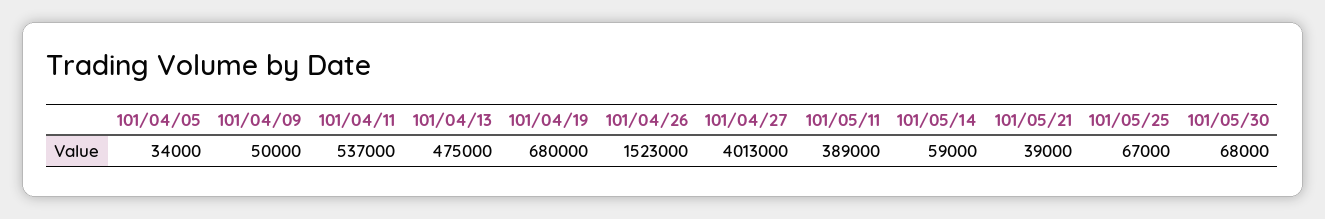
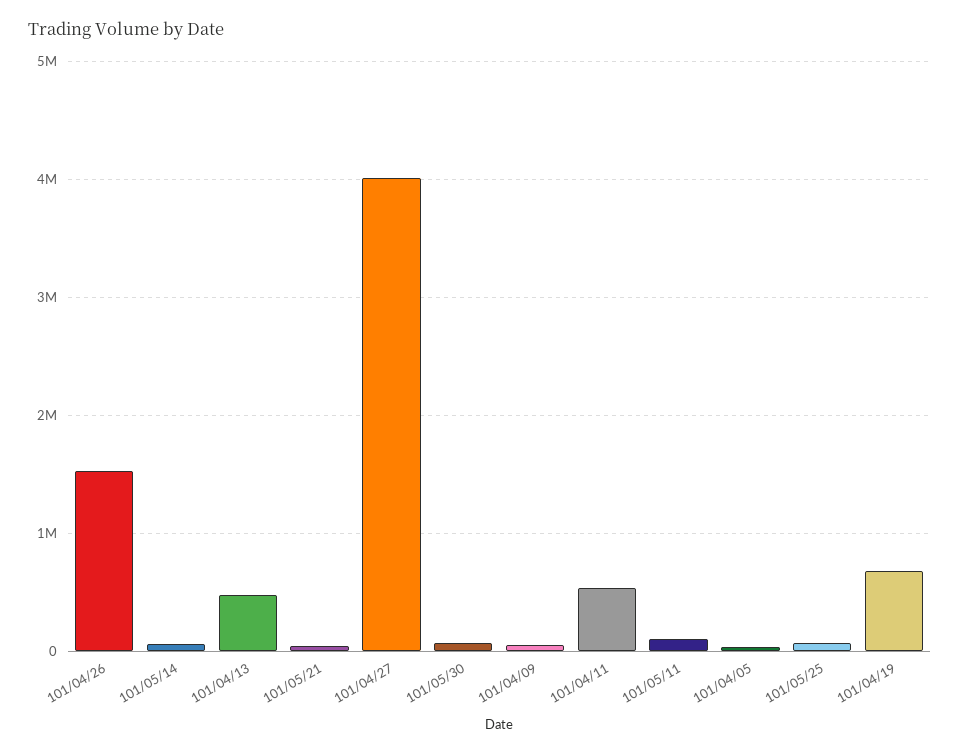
101/05/11: 389000 -> 100000

